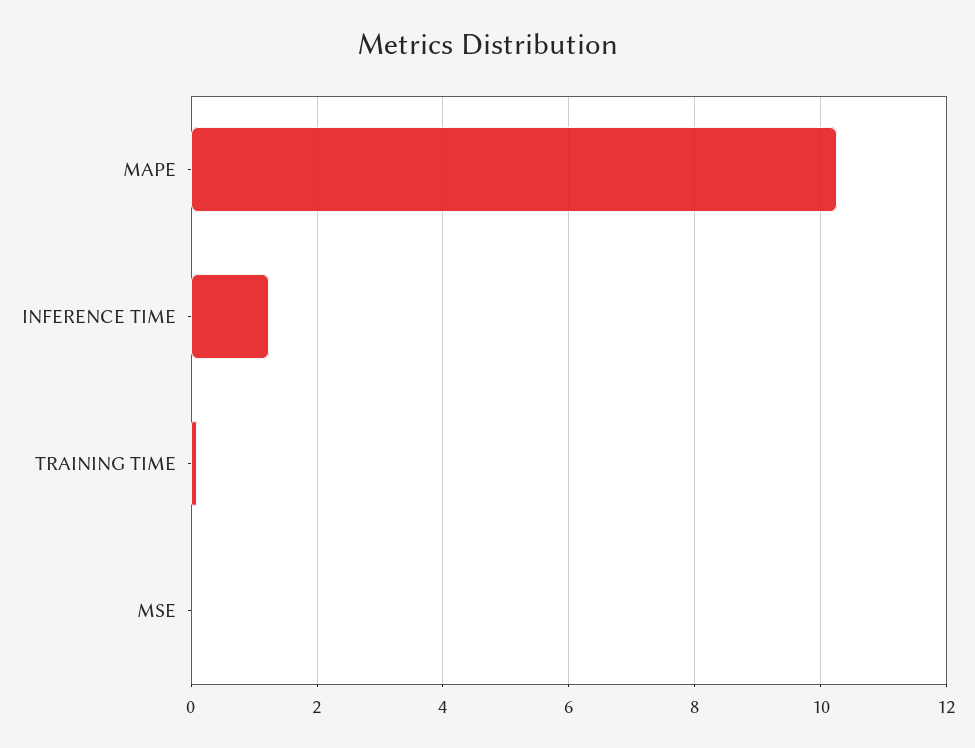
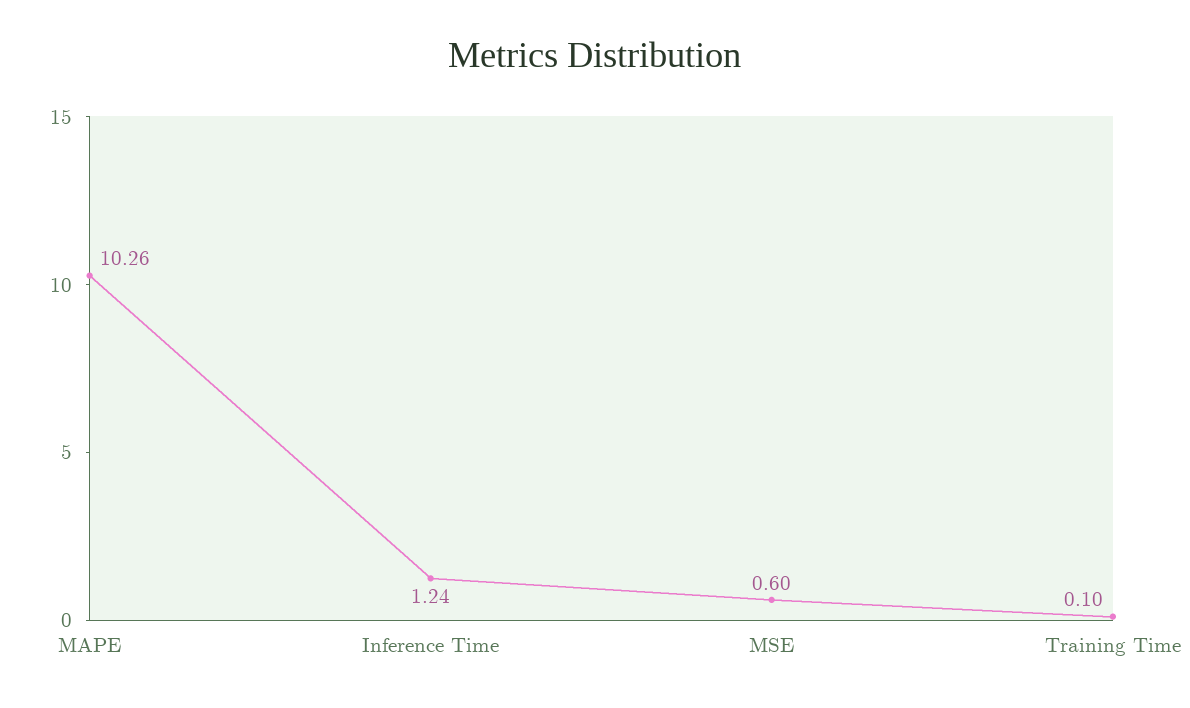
MSE: 0 -> 0.6

